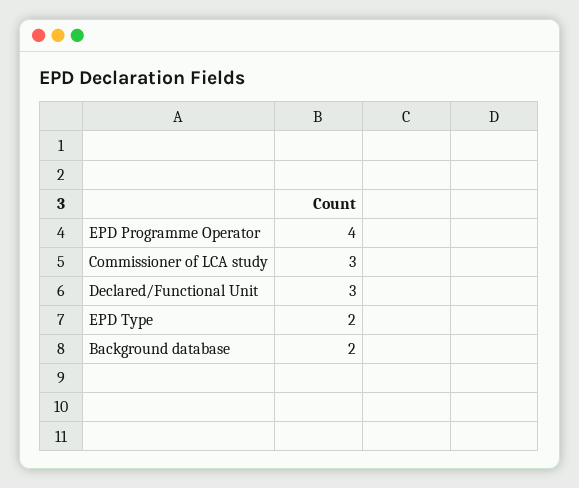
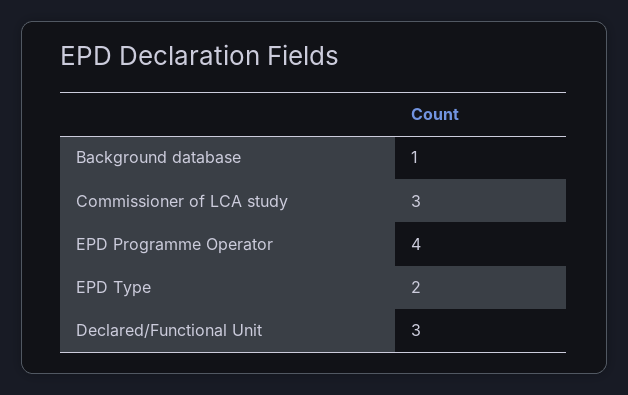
Background database: 2 -> 1

